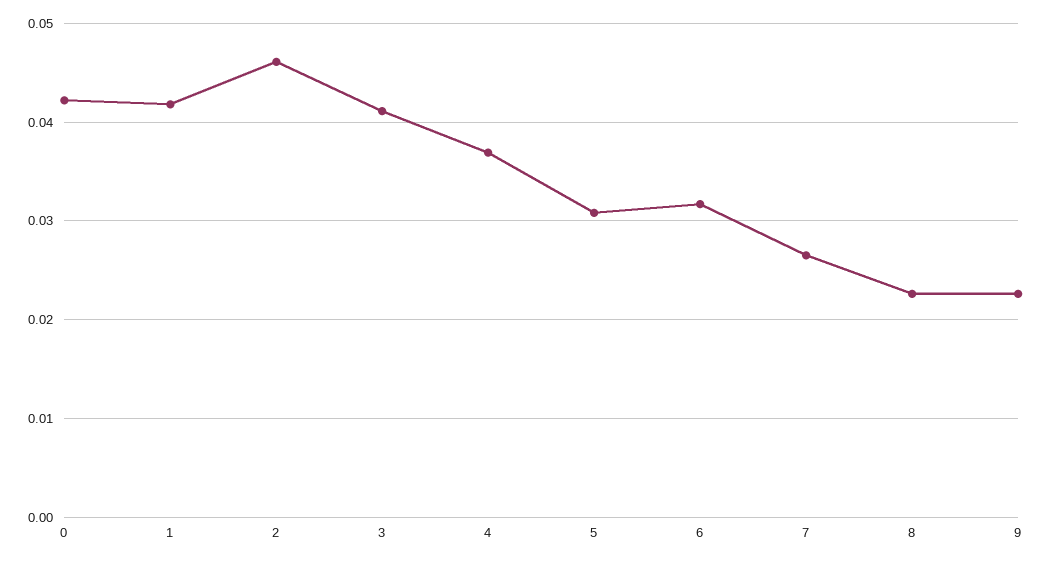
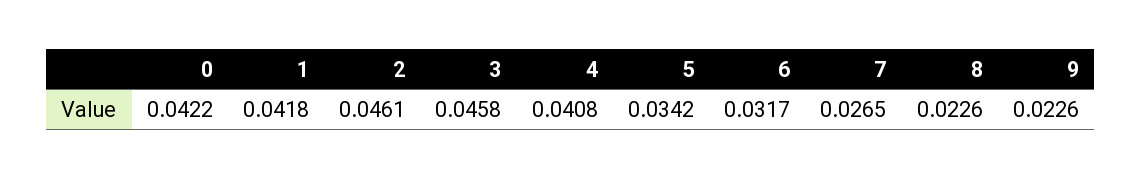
3: 0.041 -> 0.0458
4: 0.037 -> 0.0408
5: 0.031 -> 0.0342

